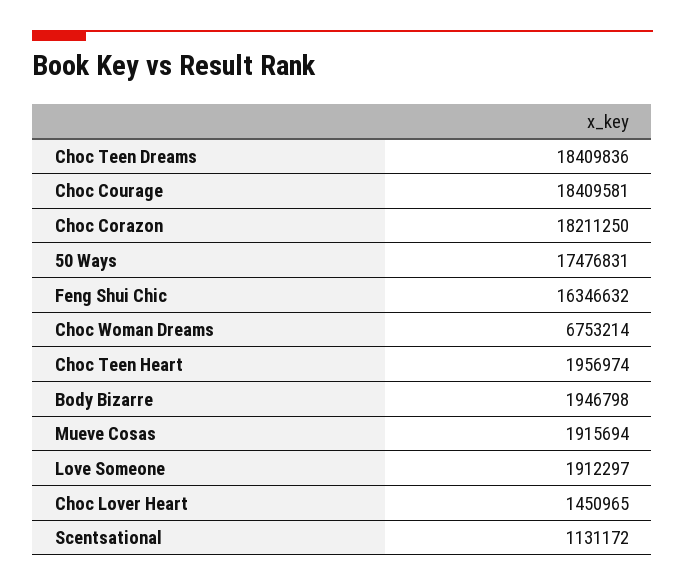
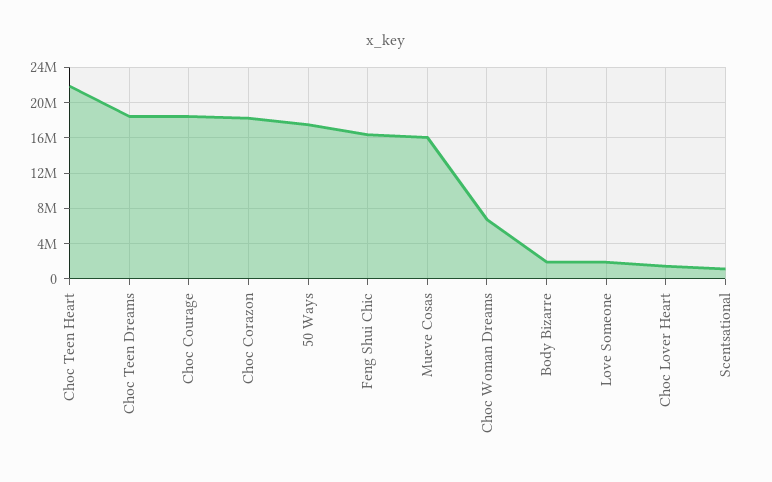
Choc Teen Heart: 1956974 -> 22000000
Mueve Cosas: 1915694 -> 16000000

